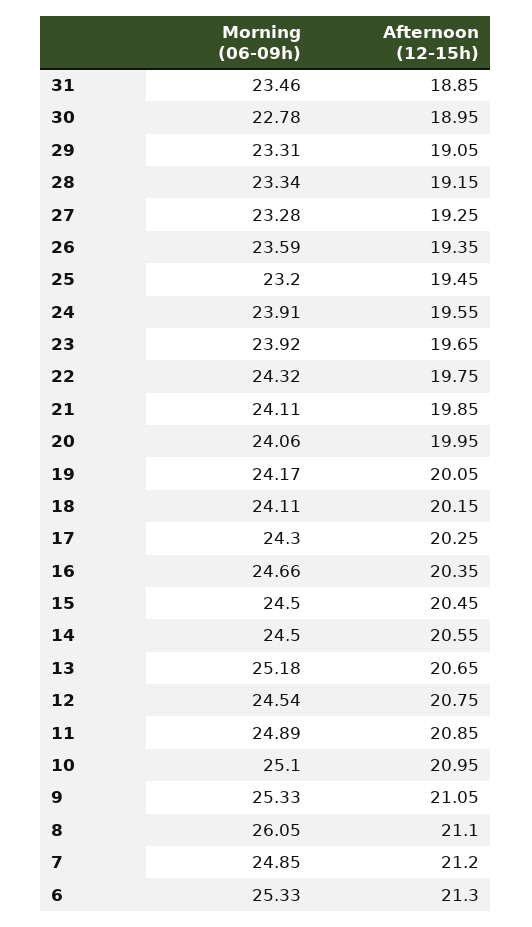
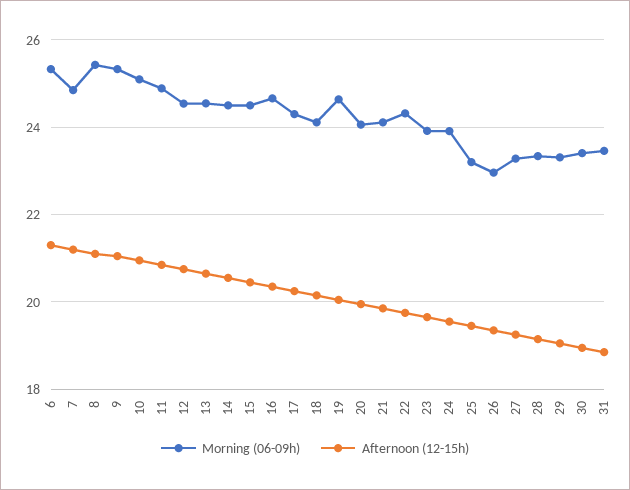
Morning (06-09h), 30: 22.78 -> 23.4
Morning (06-09h), 26: 23.59 -> 23
Morning (06-09h), 19: 24.17 -> 24.6
Morning (06-09h), 13: 25.18 -> 24.6
Morning (06-09h), 8: 26.05 -> 25.4

